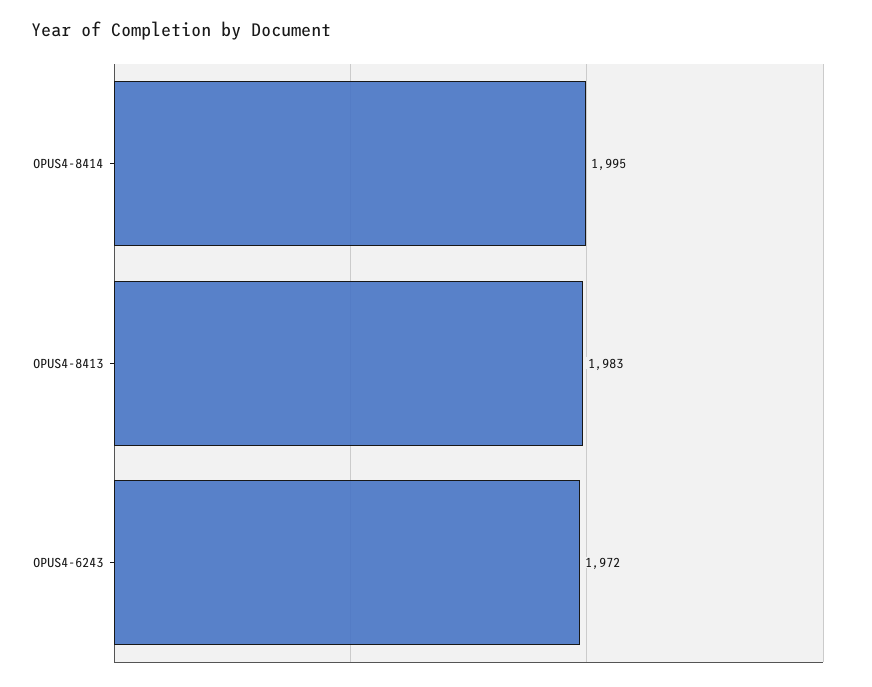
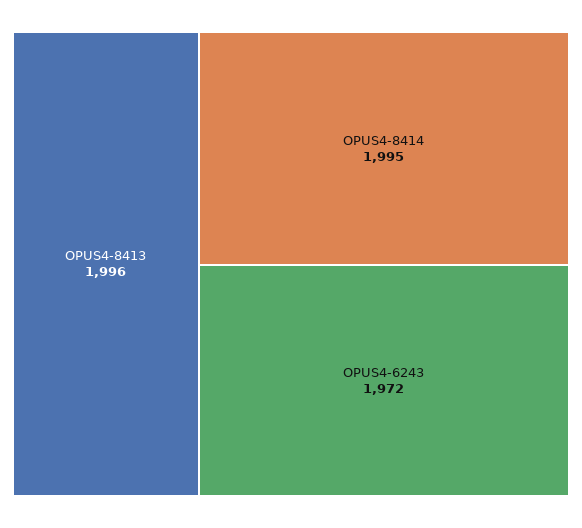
OPUS4-8413: 1983 -> 1996

